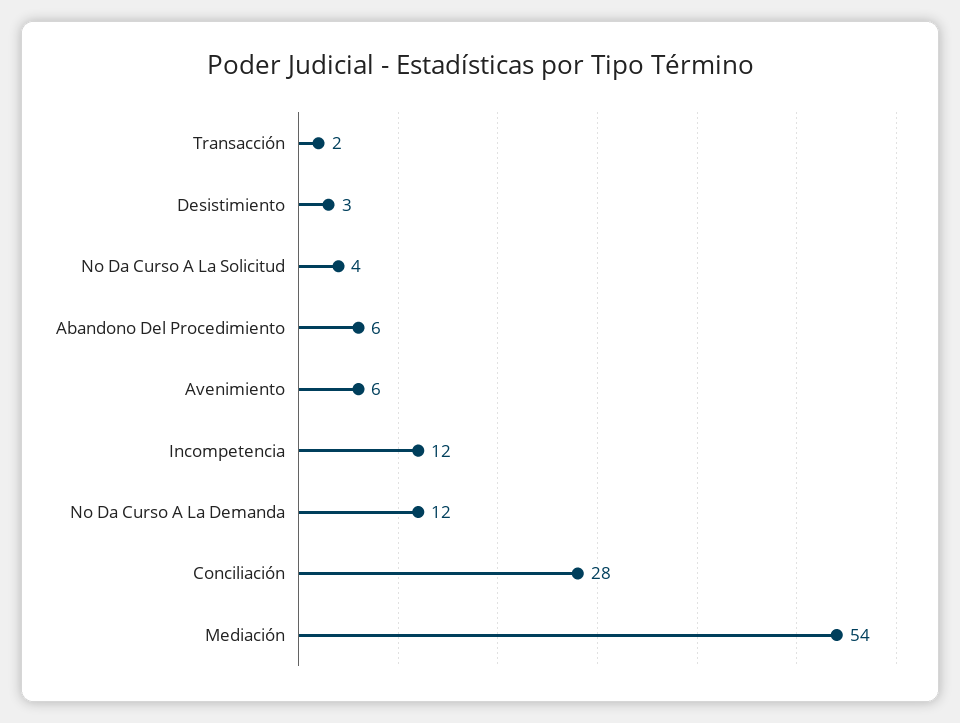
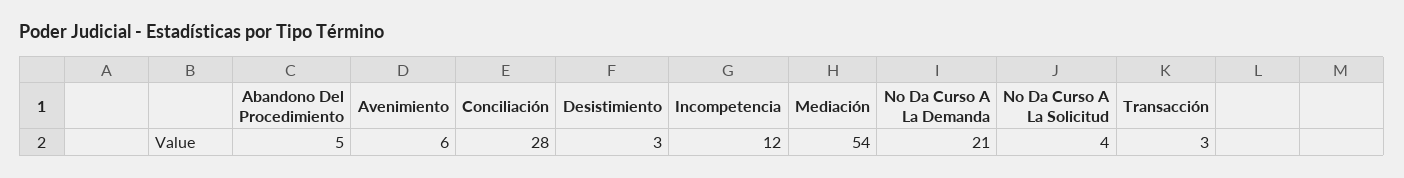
Transacción: 2 -> 3
Abandono Del Procedimiento: 6 -> 5
No Da Curso A La Demanda: 12 -> 21

